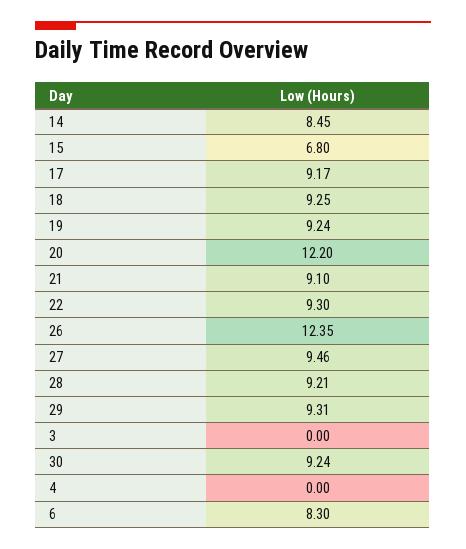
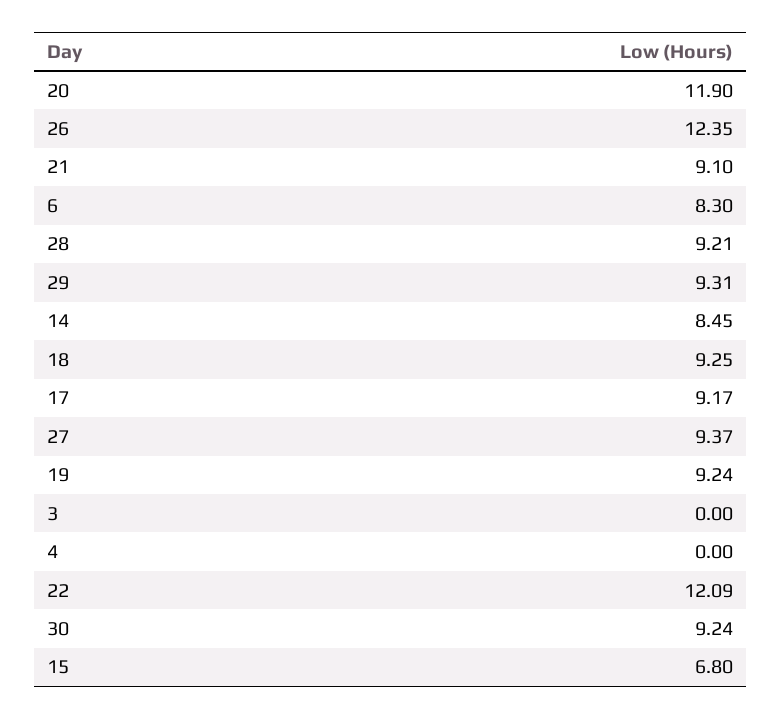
20: 12.2 -> 11.9
22: 9.3 -> 12.09
27: 9.46 -> 9.37

